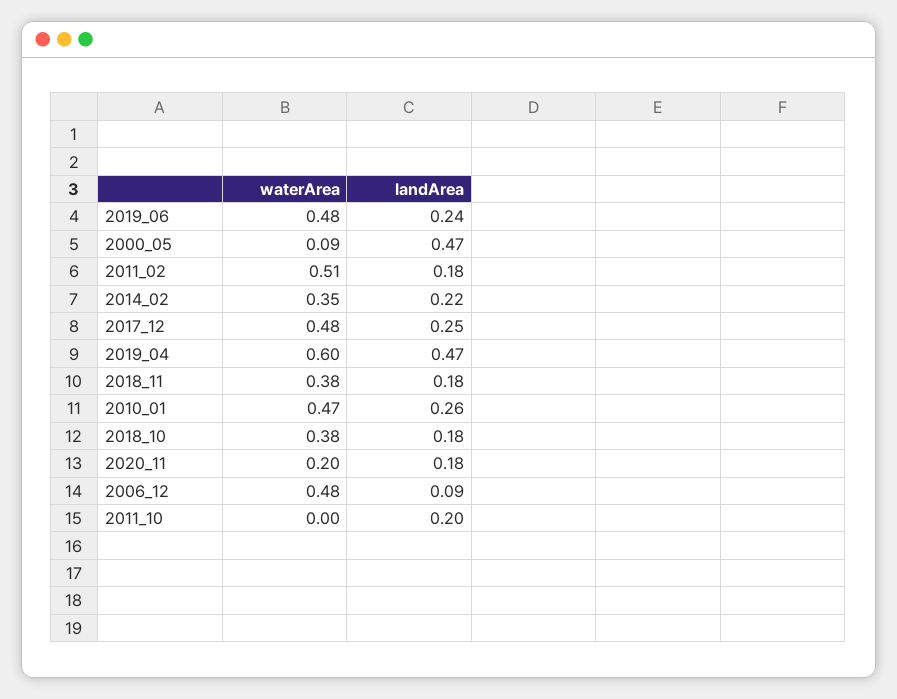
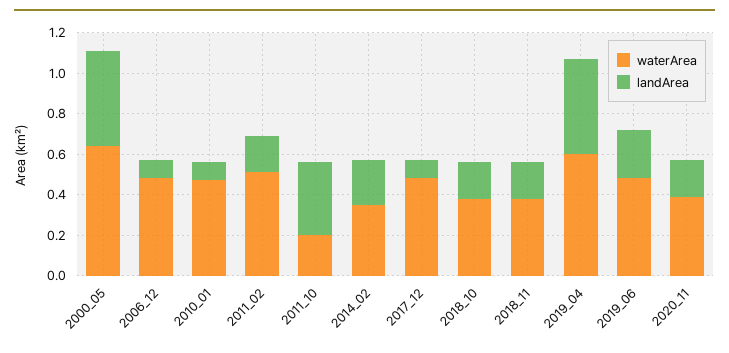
waterArea, 2000_05: 0.09 -> 0.65
landArea, 2017_12: 0.25 -> 0.1
landArea, 2010_01: 0.26 -> 0.1
waterArea, 2020_11: 0.2 -> 0.4
waterArea, 2011_10: 0 -> 0.2
landArea, 2011_10: 0.2 -> 0.35

